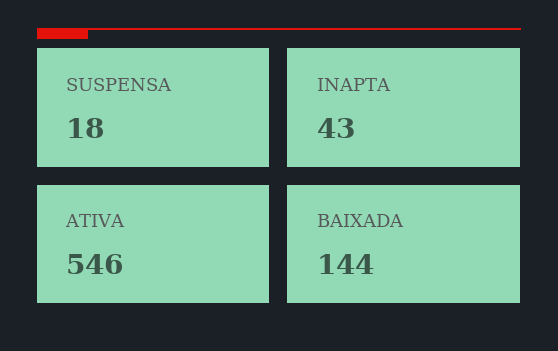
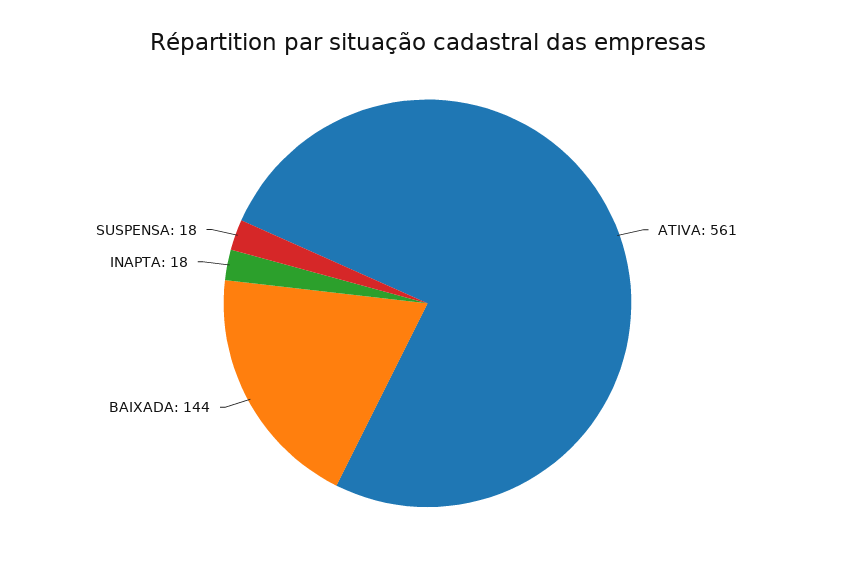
INAPTA: 43 -> 18
ATIVA: 546 -> 561

